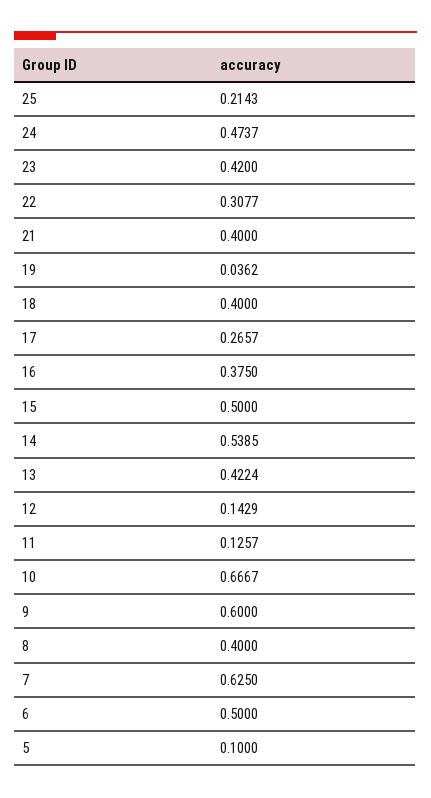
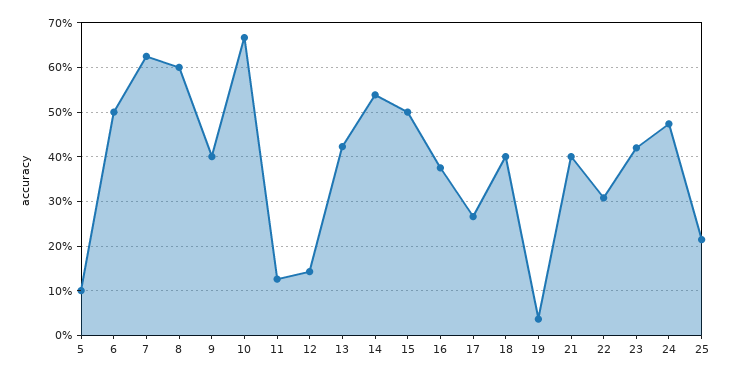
9: 0.6 -> 0.4
8: 0.4 -> 0.6

